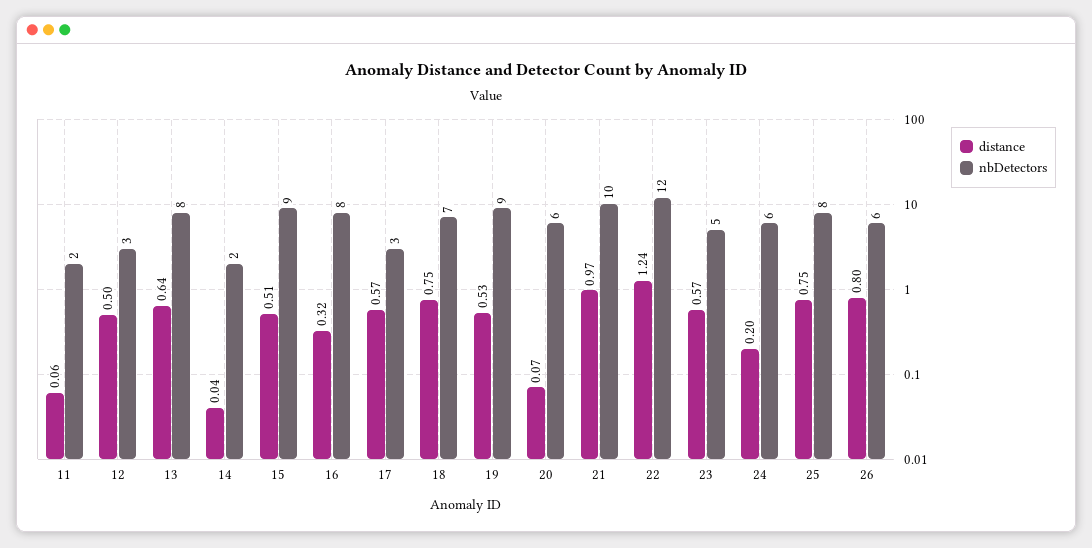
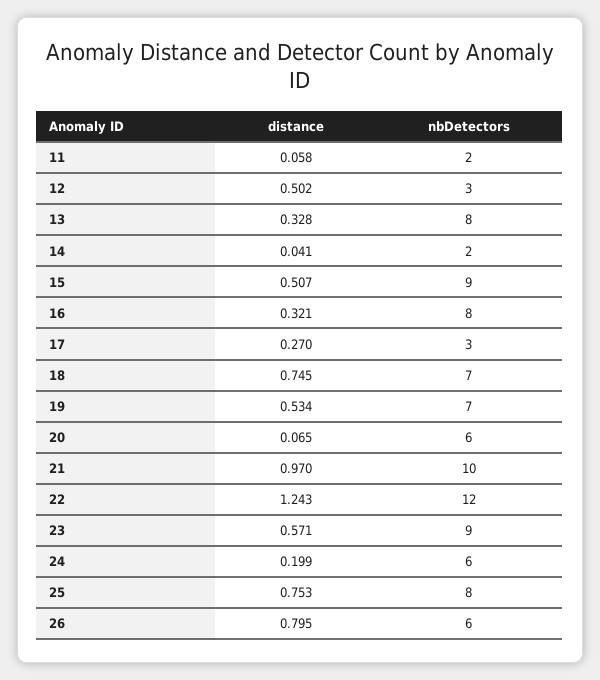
distance, 13: 0.64 -> 0.328
distance, 17: 0.57 -> 0.27
nbDetectors, 19: 9 -> 7
nbDetectors, 23: 5 -> 9

